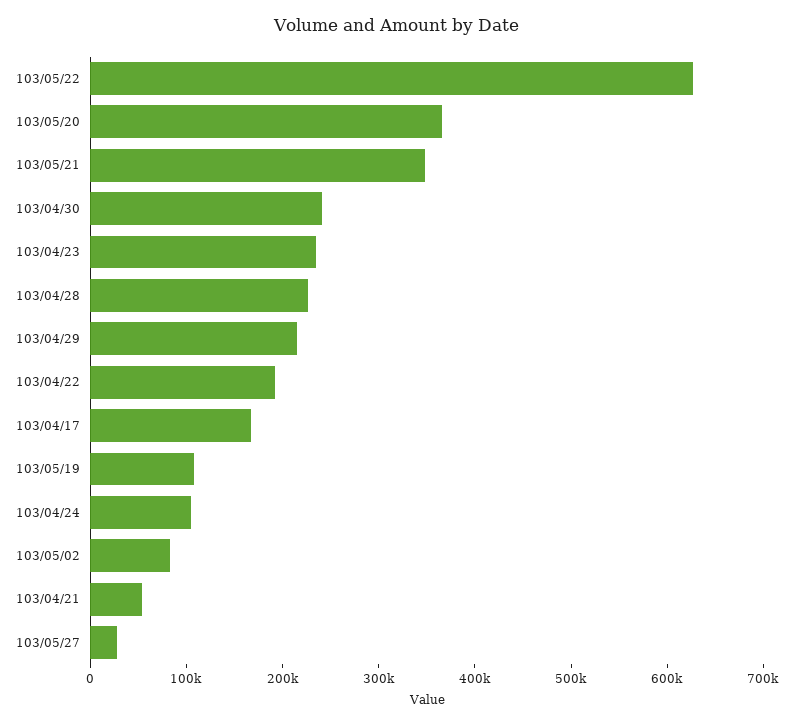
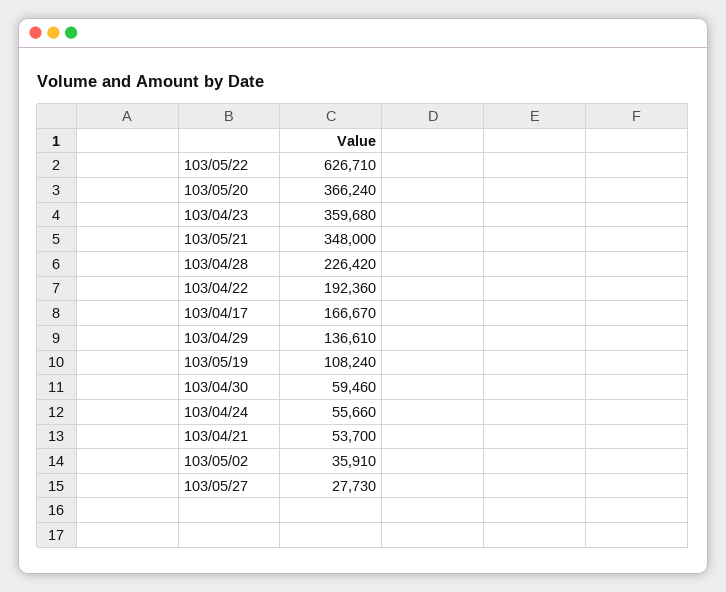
103/04/30: 240000 -> 59460
103/04/23: 240000 -> 359680
103/04/29: 220000 -> 136610
103/04/24: 100000 -> 55660
103/05/02: 80000 -> 35910

